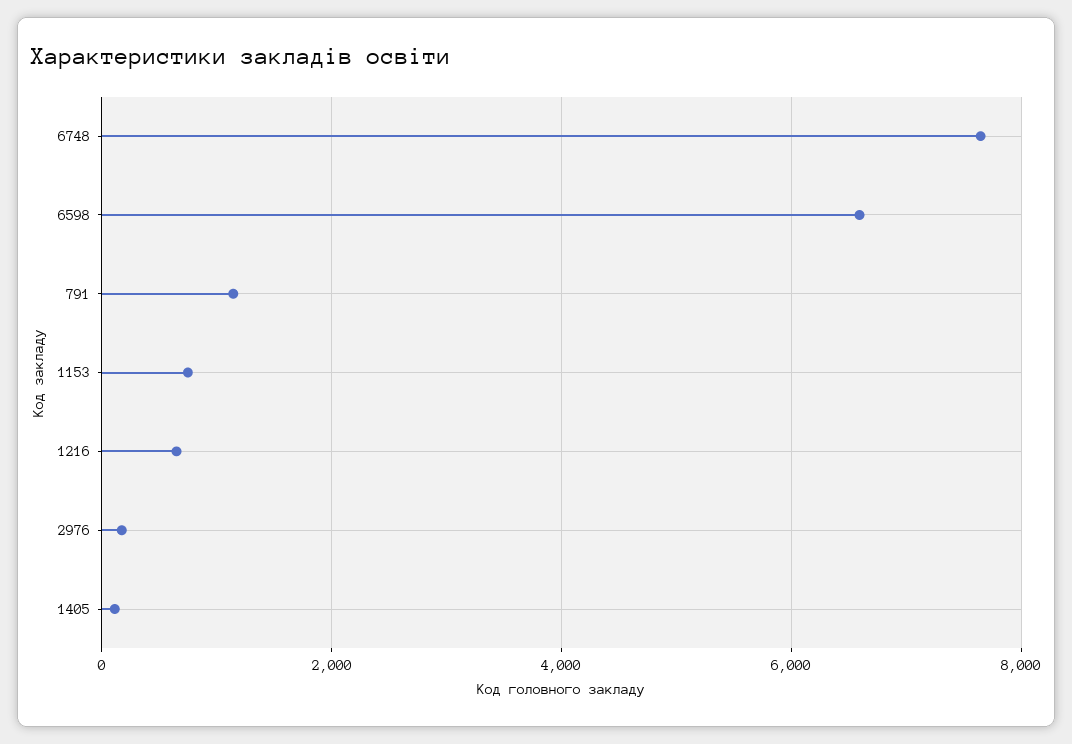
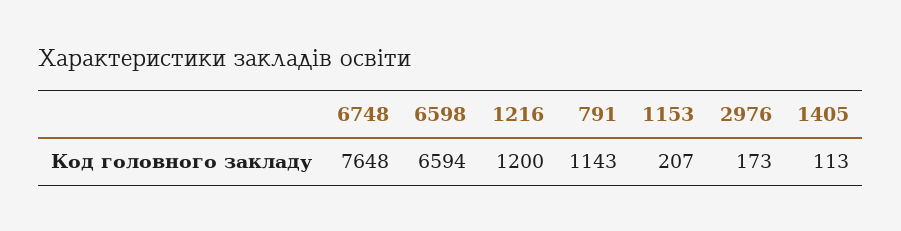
1153: 800 -> 207
1216: 600 -> 1200

